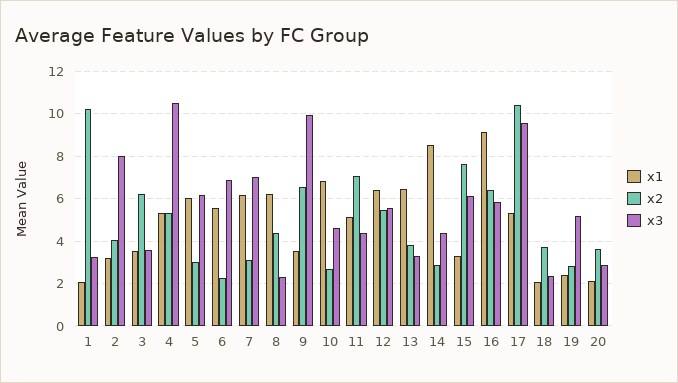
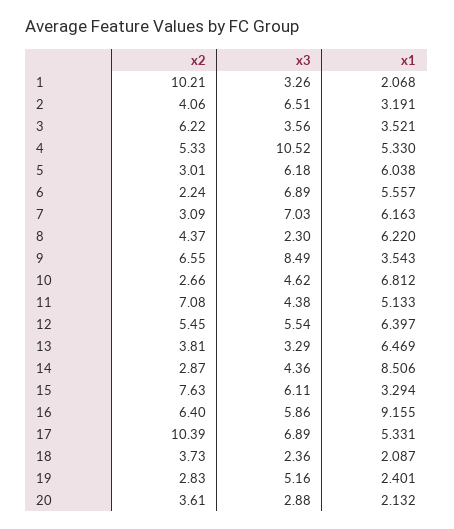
x3, 2: 8 -> 6.51
x3, 9: 10 -> 8.49
x3, 17: 9.5 -> 6.89

